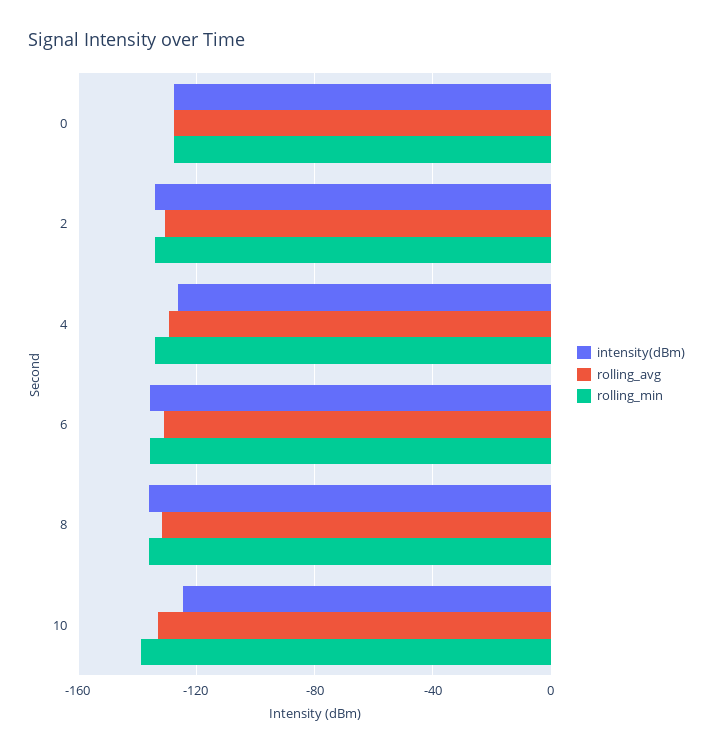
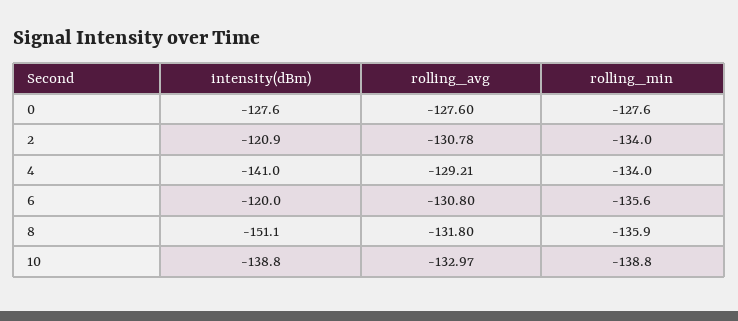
intensity(dBm), 2: -135 -> -120.9
intensity(dBm), 4: -125 -> -141
intensity(dBm), 6: -135 -> -120
intensity(dBm), 8: -135 -> -151.1
intensity(dBm), 10: -125 -> -138.8

